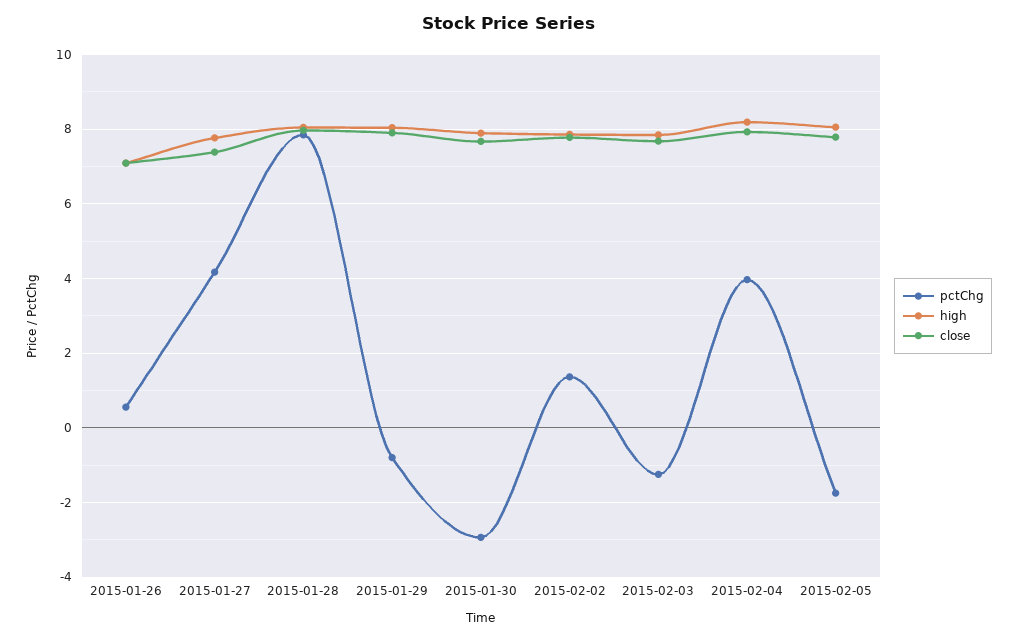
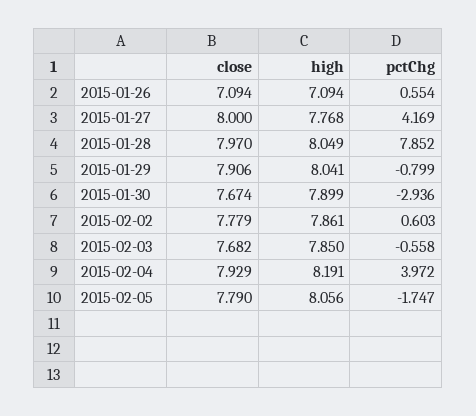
close, 2015-01-27: 7.4 -> 8
pctChg, 2015-02-02: 1.4 -> 0.603
pctChg, 2015-02-03: -1.2 -> -0.558

